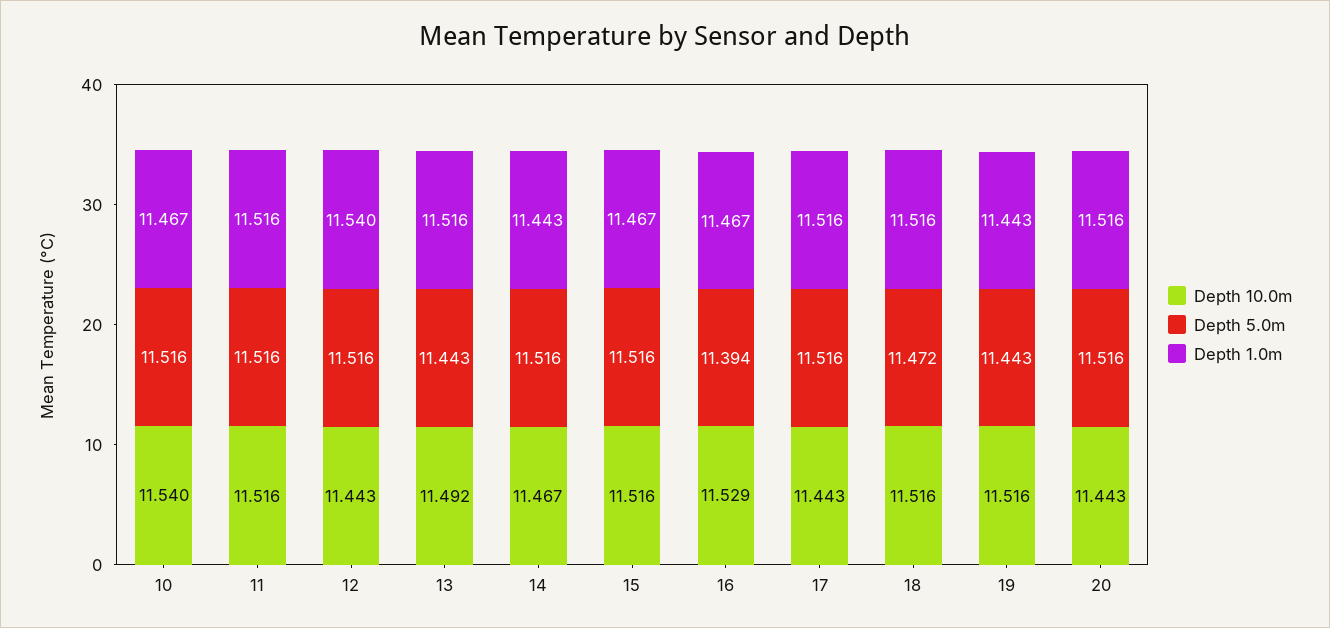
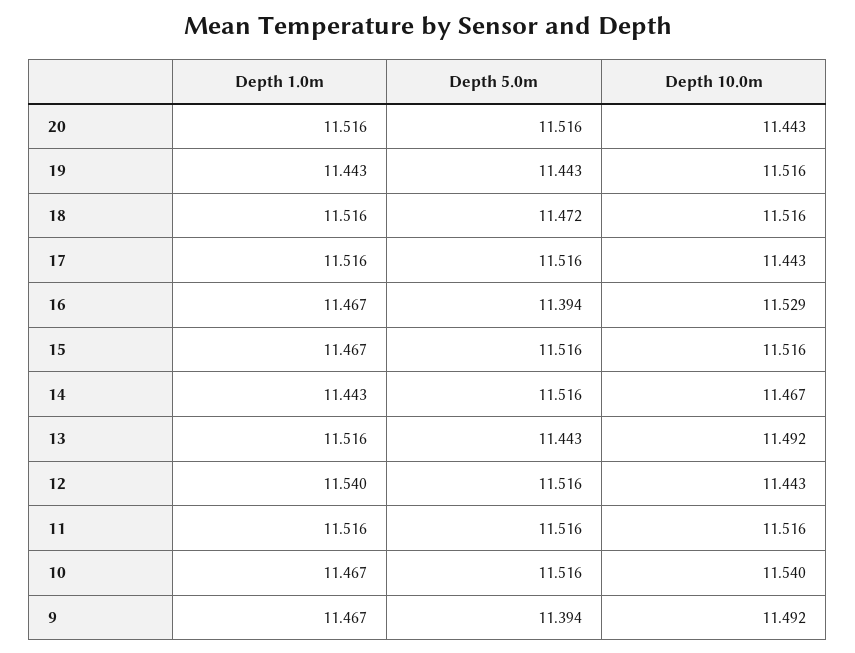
Depth 1.0m, 9: none -> 11.467
Depth 5.0m, 9: none -> 11.394
Depth 10.0m, 9: none -> 11.492

